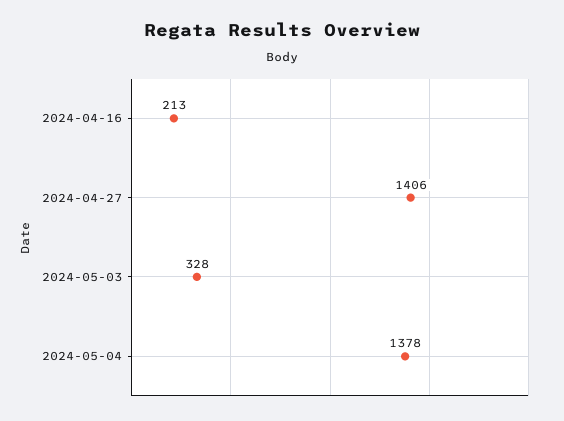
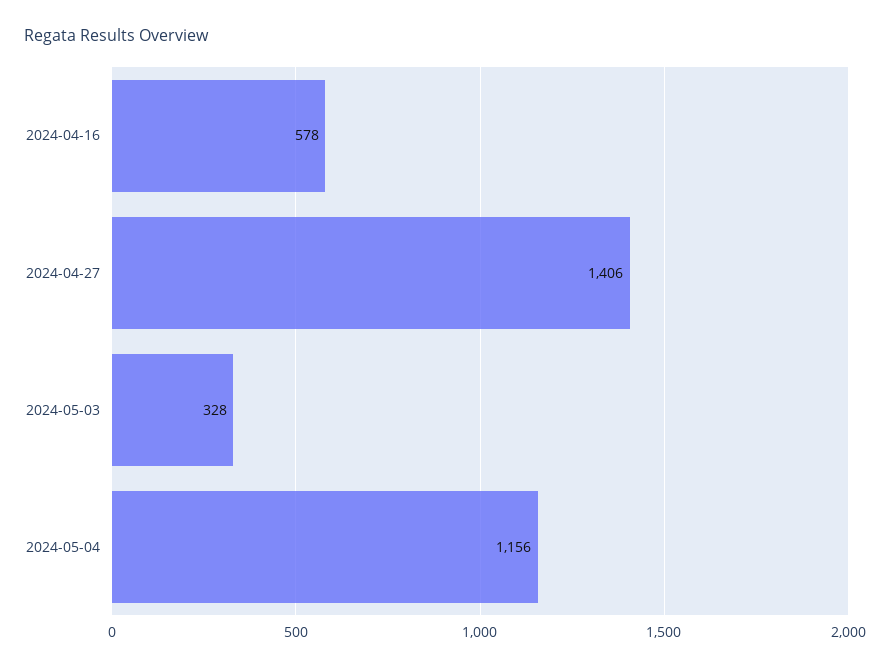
2024-04-16: 213 -> 578
2024-05-04: 1378 -> 1156

